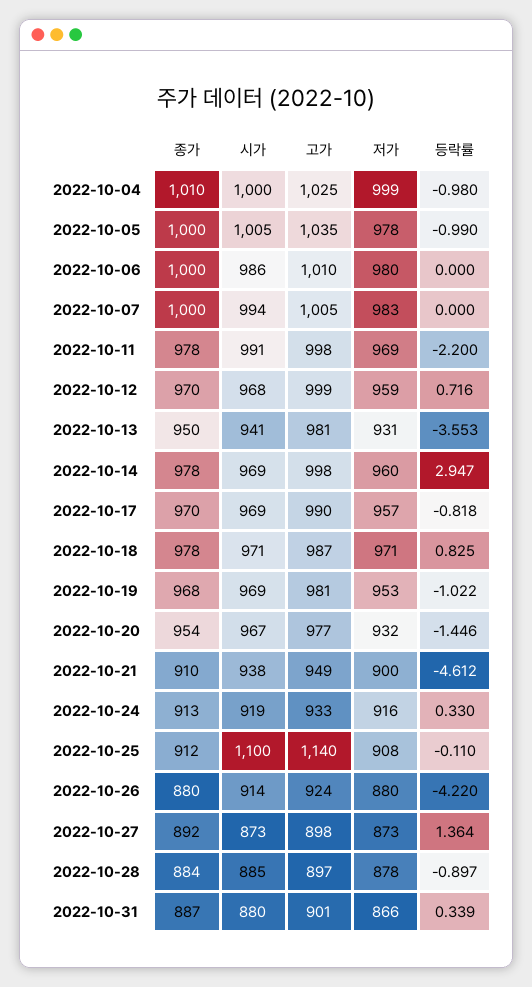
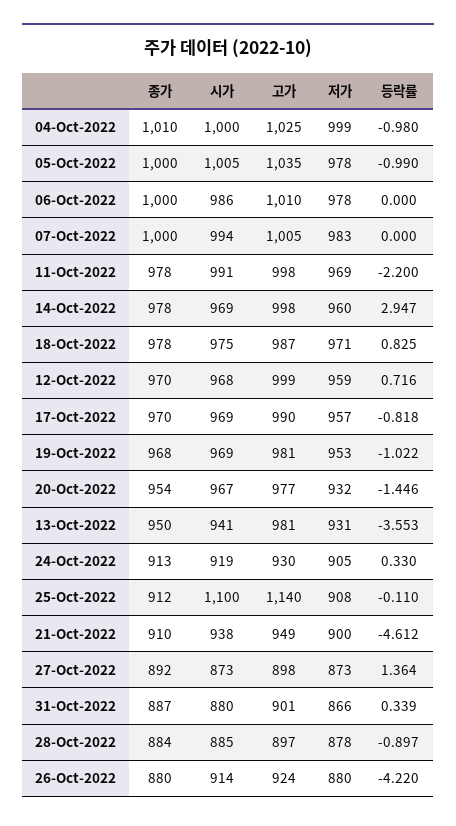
저가, 2022-10-06: 980 -> 978
시가, 2022-10-18: 971 -> 975
고가, 2022-10-24: 933 -> 930
저가, 2022-10-24: 916 -> 905

